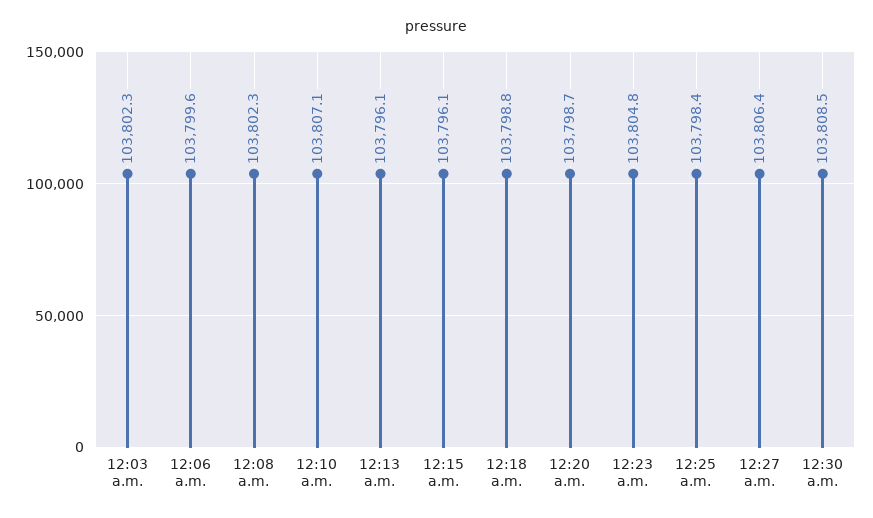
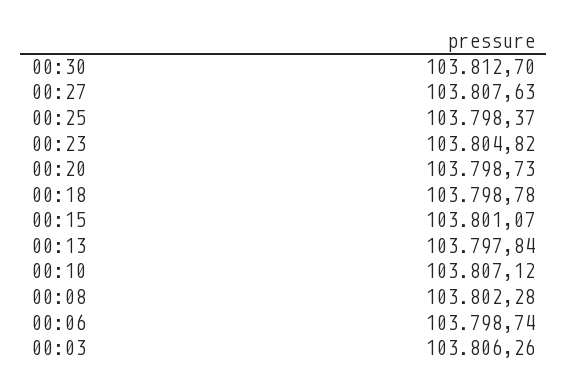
12:03 a.m.: 103802.3 -> 103806.26
12:06 a.m.: 103799.6 -> 103798.74
12:13 a.m.: 103796.1 -> 103797.84
12:15 a.m.: 103796.1 -> 103801.07
12:27 a.m.: 103806.4 -> 103807.63
12:30 a.m.: 103808.5 -> 103812.7

